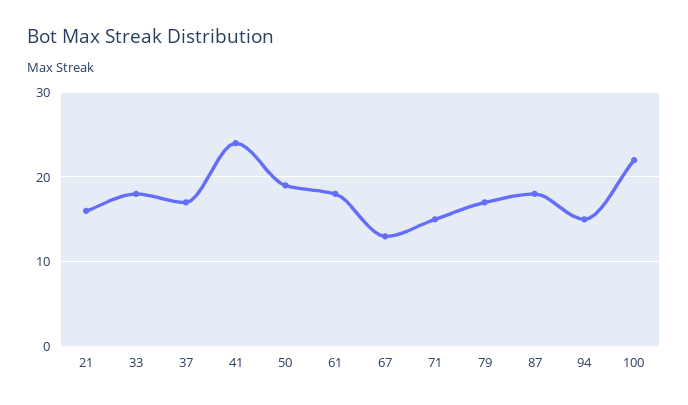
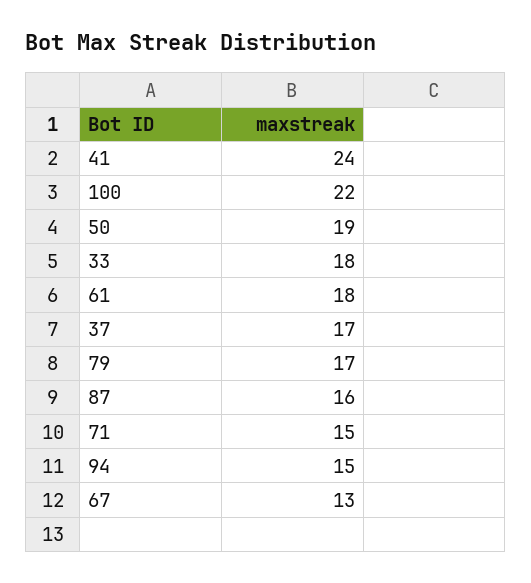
21: 16 -> none
87: 18 -> 16

